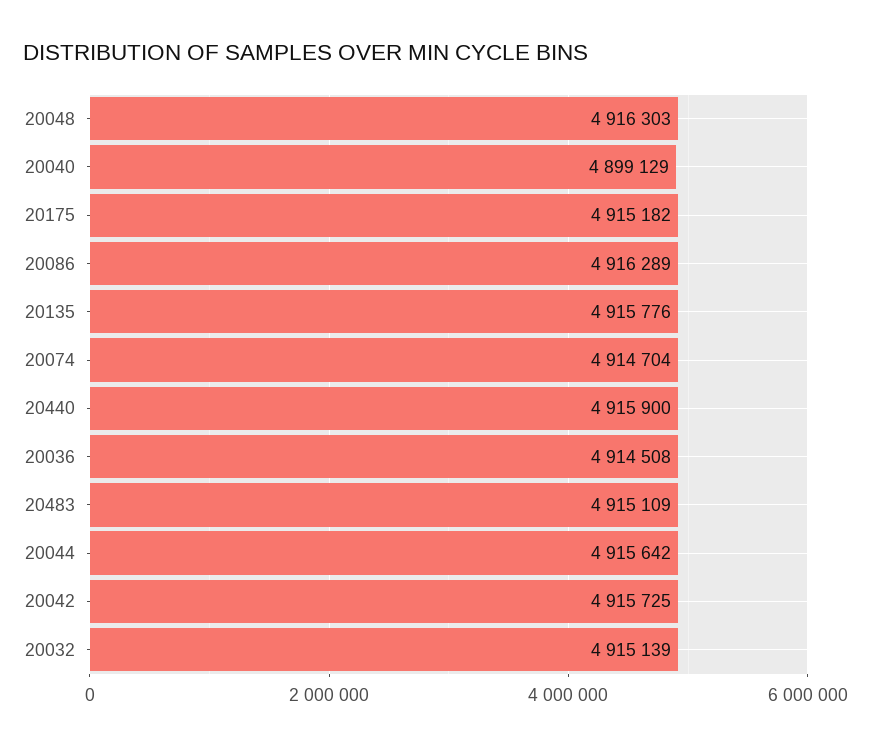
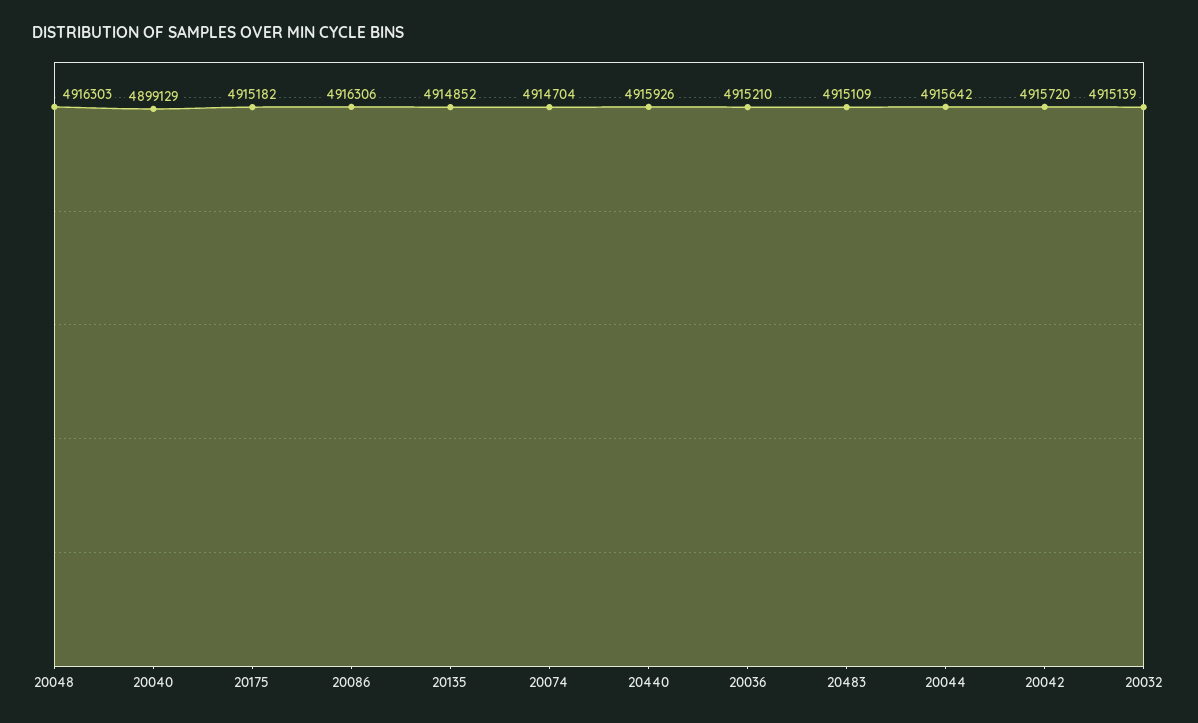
20086: 4916289 -> 4916306
20135: 4915776 -> 4914852
20440: 4915900 -> 4915926
20036: 4914508 -> 4915210
20042: 4915725 -> 4915720

